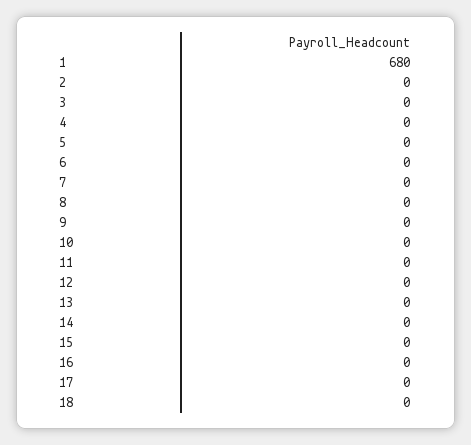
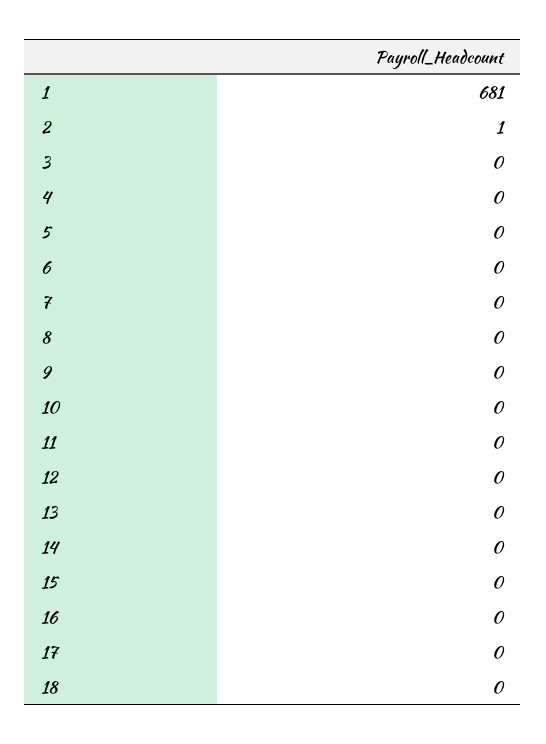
1: 680 -> 681
2: 0 -> 1

